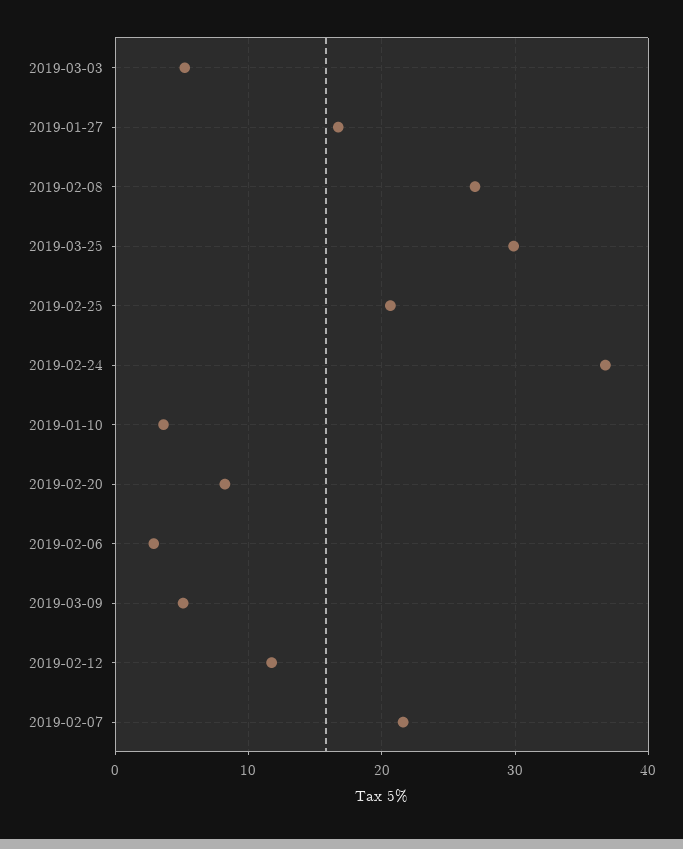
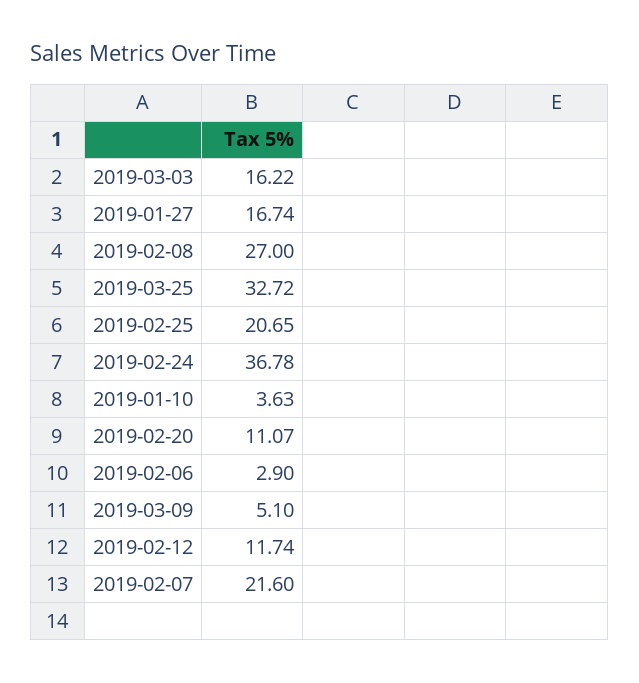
2019-03-03: 5 -> 16.22
2019-03-25: 30 -> 32.72
2019-02-20: 8 -> 11.07

